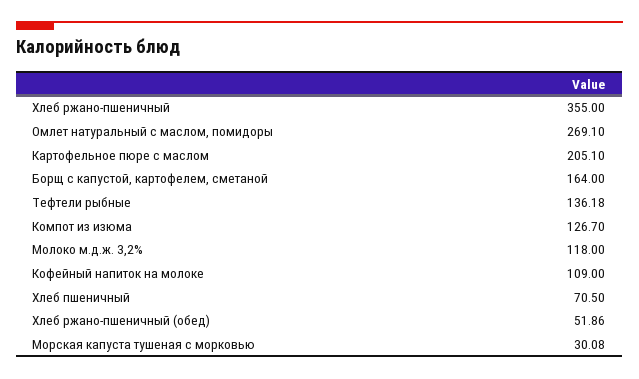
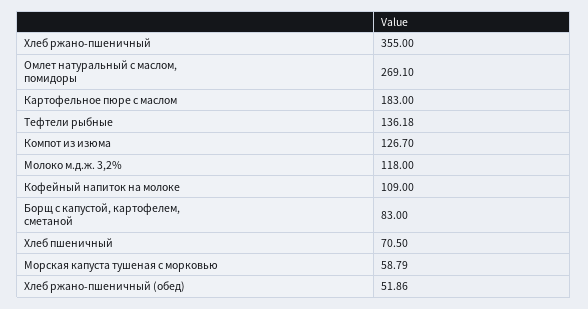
Картофельное пюре с маслом: 205.1 -> 183
Борщ с капустой, картофелем, сметаной: 164 -> 83
Морская капуста тушеная с морковью: 30.08 -> 58.79

